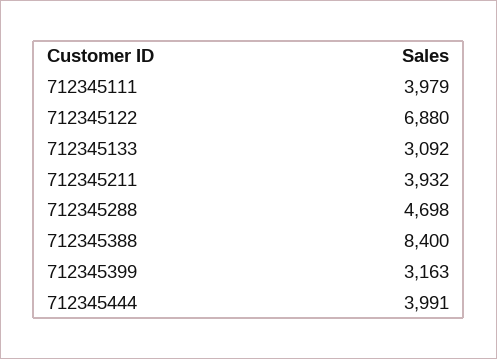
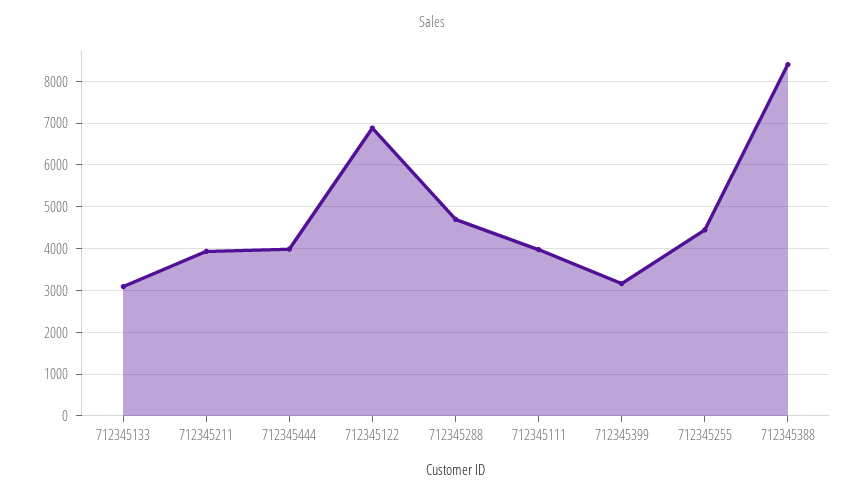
712345255: none -> 4400

